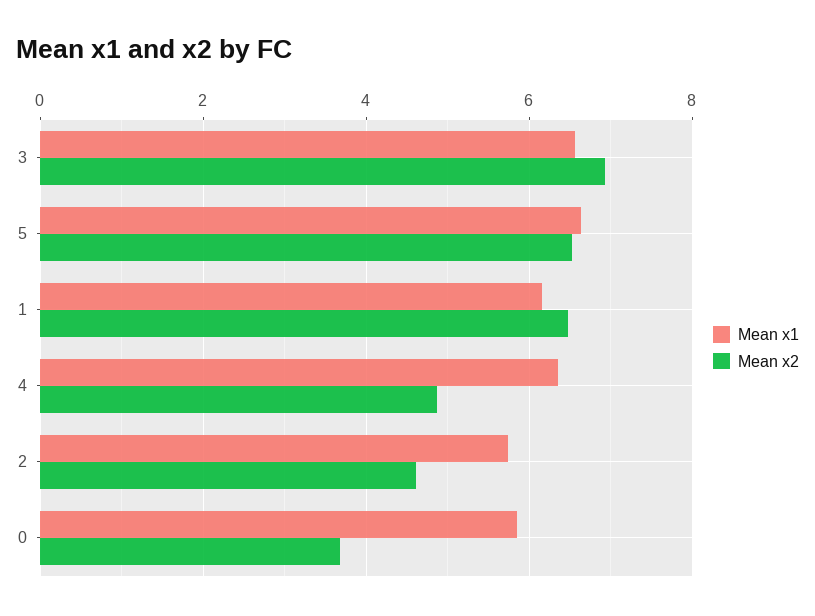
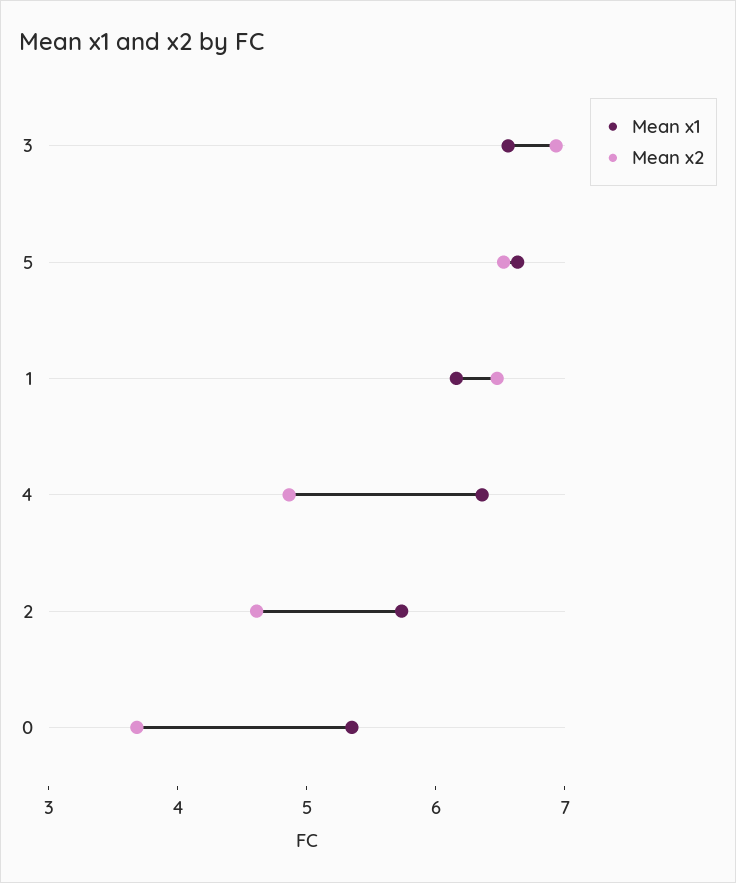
Mean x1, 0: 5.8 -> 5.4

